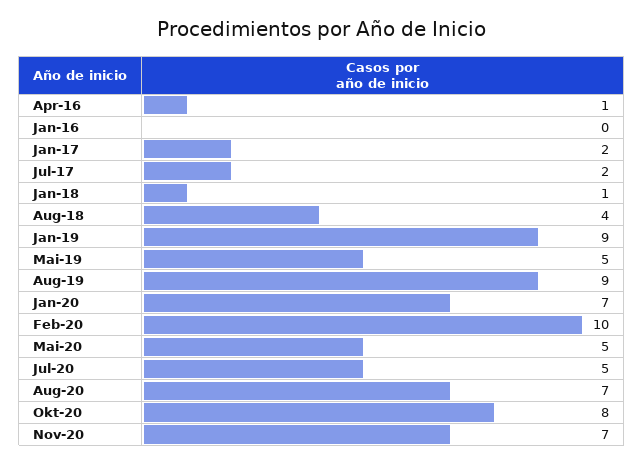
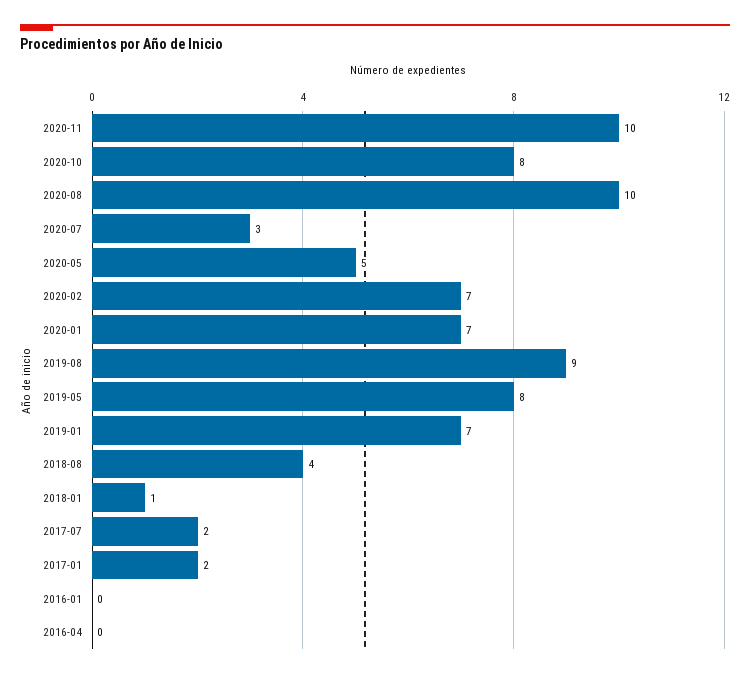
Apr-16: 1 -> 0
Jan-19: 9 -> 7
Mai-19: 5 -> 8
Feb-20: 10 -> 7
Jul-20: 5 -> 3
Aug-20: 7 -> 10
Nov-20: 7 -> 10

